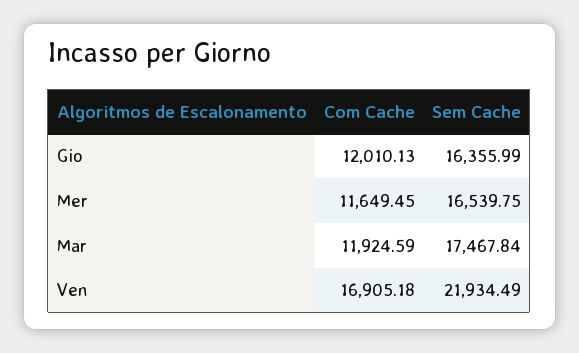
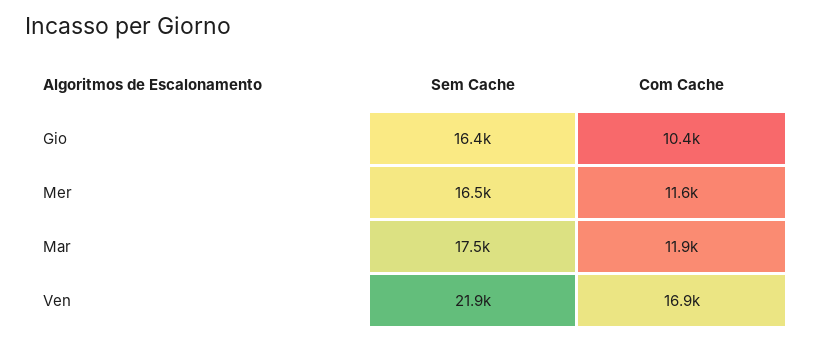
Com Cache, Gio: 12010.13 -> 10400

